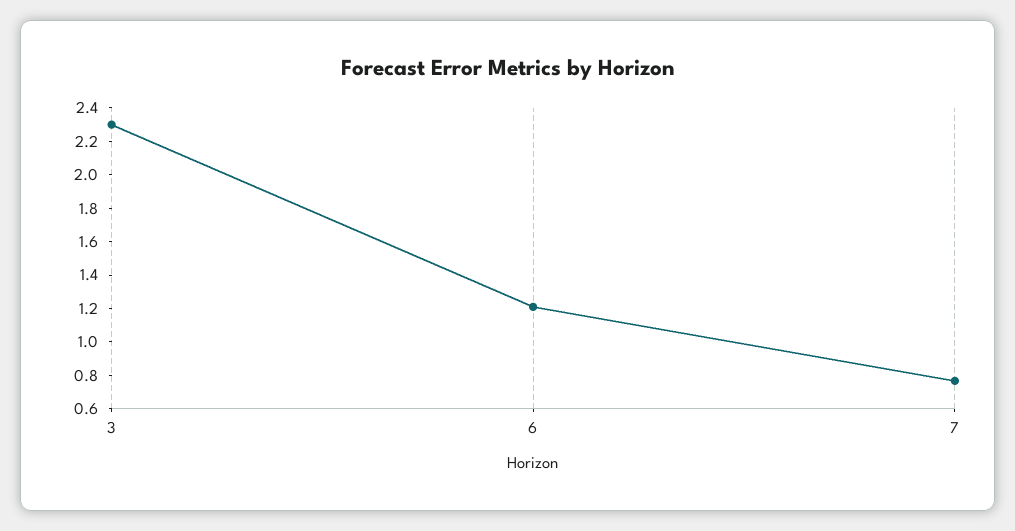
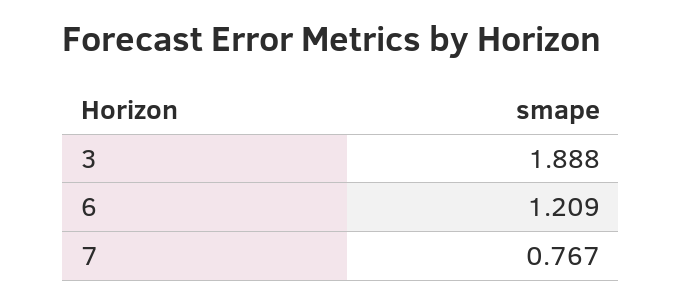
3: 2.3 -> 1.888

